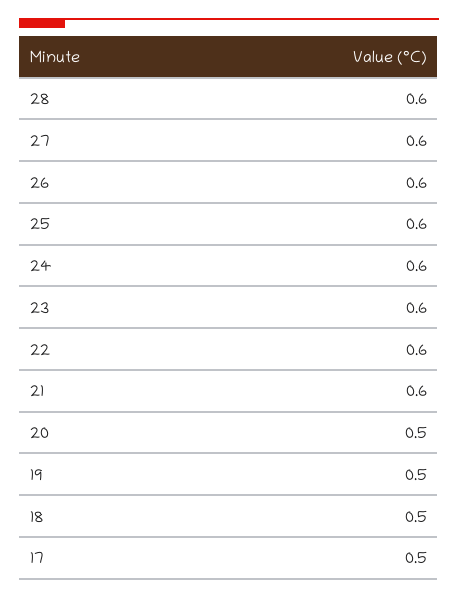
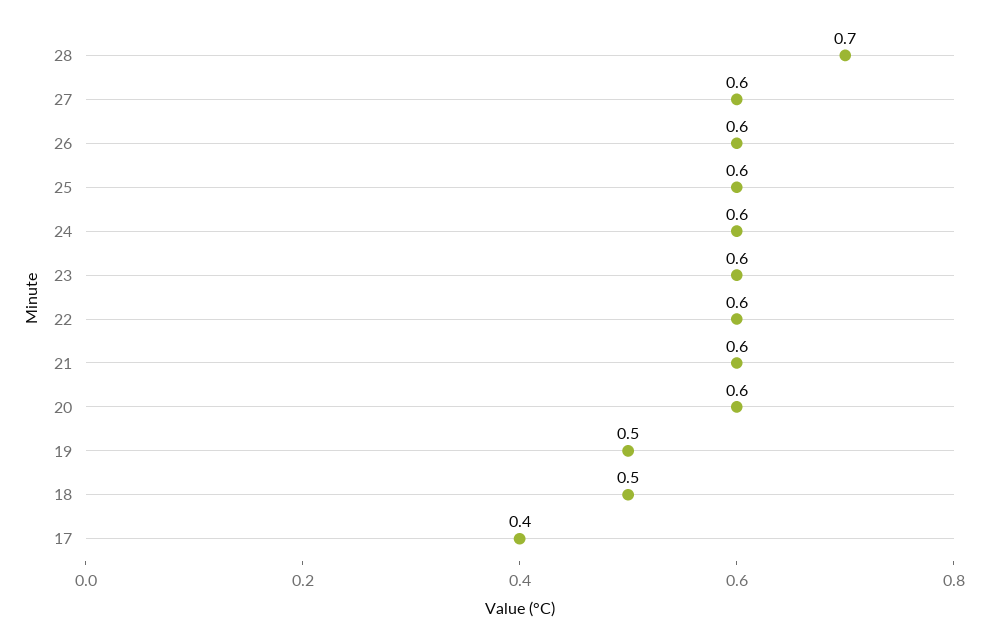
28: 0.6 -> 0.7
20: 0.5 -> 0.6
17: 0.5 -> 0.4

